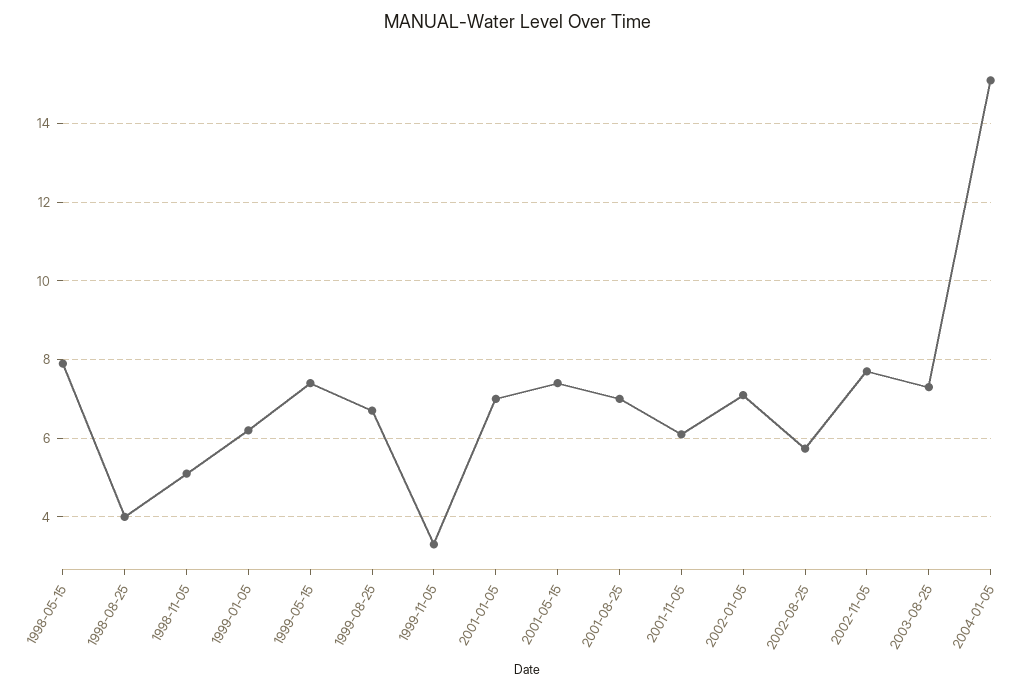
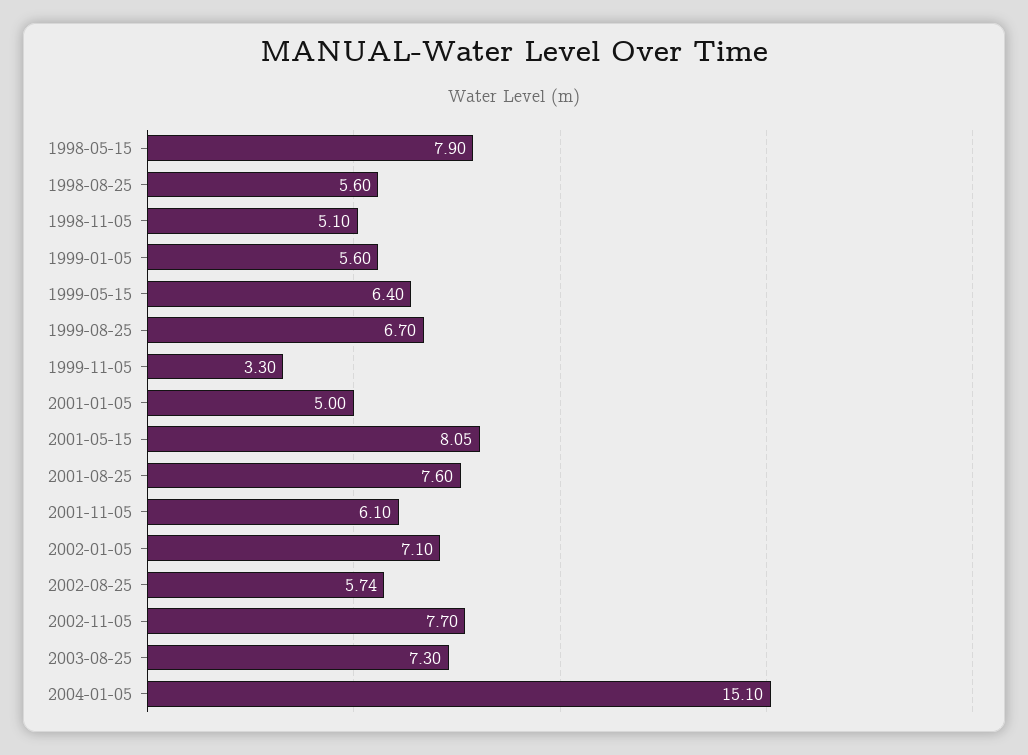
1998-08-25: 4 -> 5.6
1999-01-05: 6.2 -> 5.6
1999-05-15: 7.4 -> 6.4
2001-01-05: 7 -> 5
2001-05-15: 7.4 -> 8.05
2001-08-25: 7 -> 7.6

